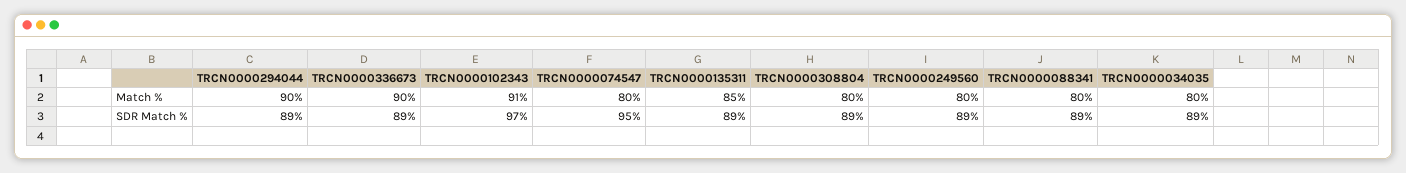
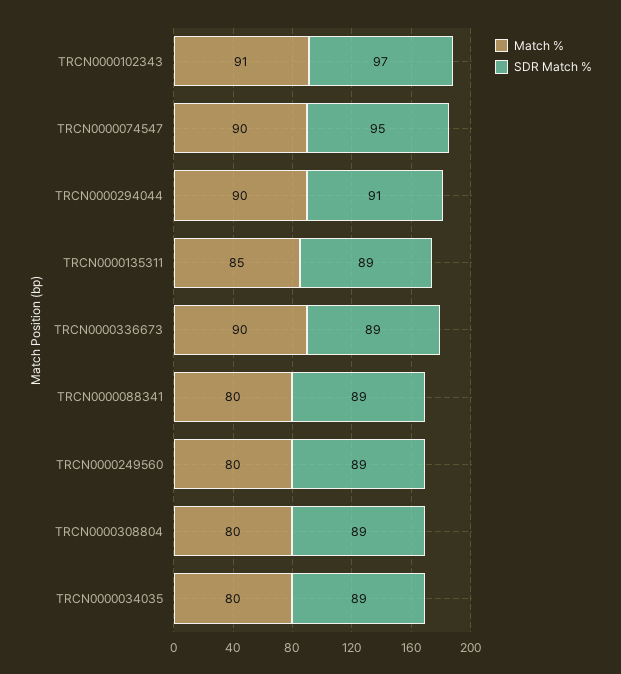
Match %, TRCN0000074547: 80 -> 90
SDR Match %, TRCN0000294044: 89 -> 91

